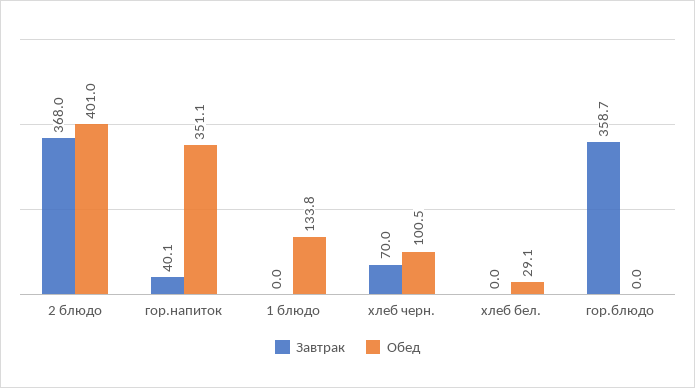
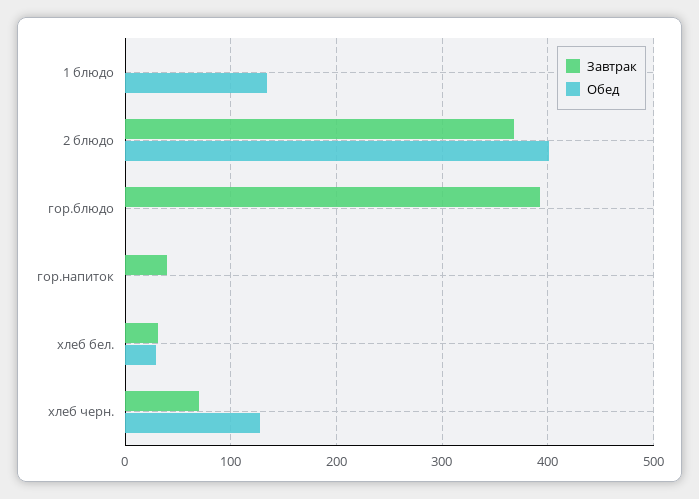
Обед, гор.напиток: 351.1 -> 0
Обед, хлеб черн.: 100.5 -> 130
Завтрак, хлеб бел.: 0 -> 30
Завтрак, гор.блюдо: 358.7 -> 390

